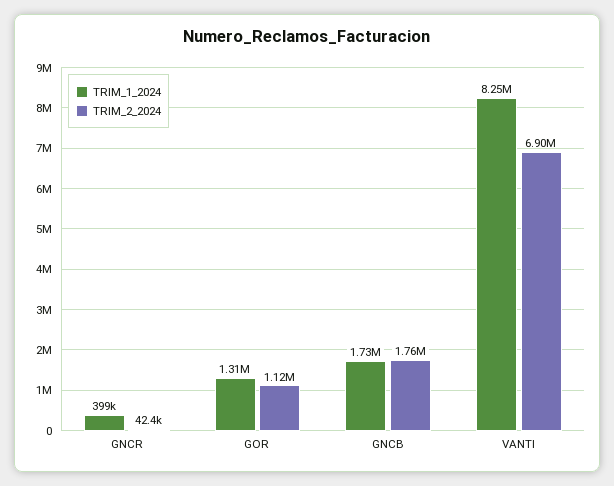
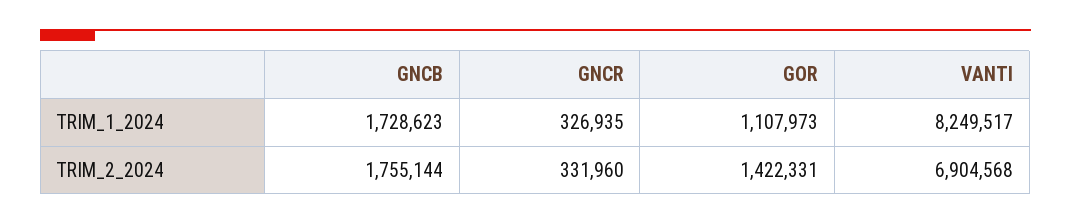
TRIM_1_2024, GNCR: 399000 -> 326935
TRIM_2_2024, GNCR: 42400 -> 331960
TRIM_1_2024, GOR: 1310000 -> 1107973
TRIM_2_2024, GOR: 1120000 -> 1422331

